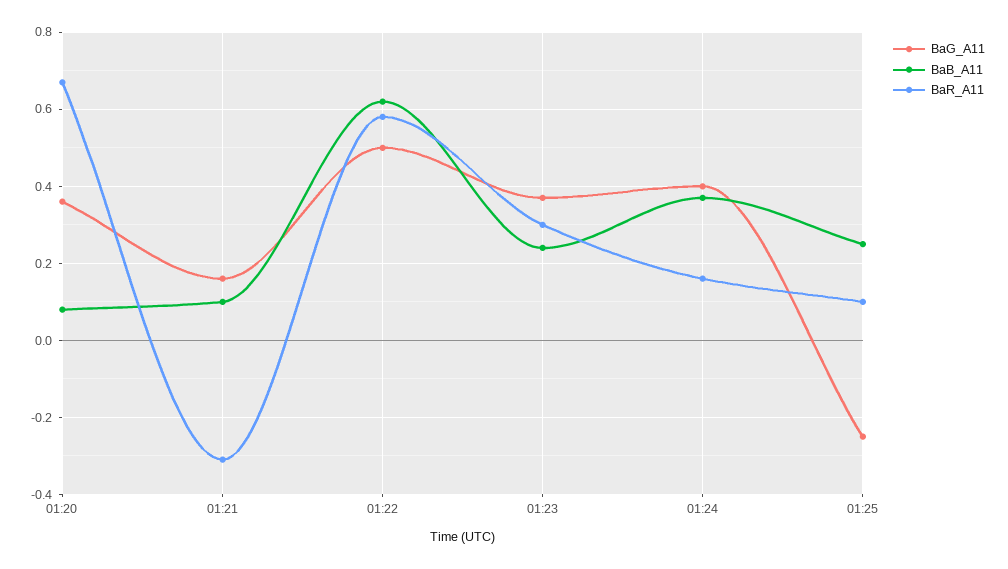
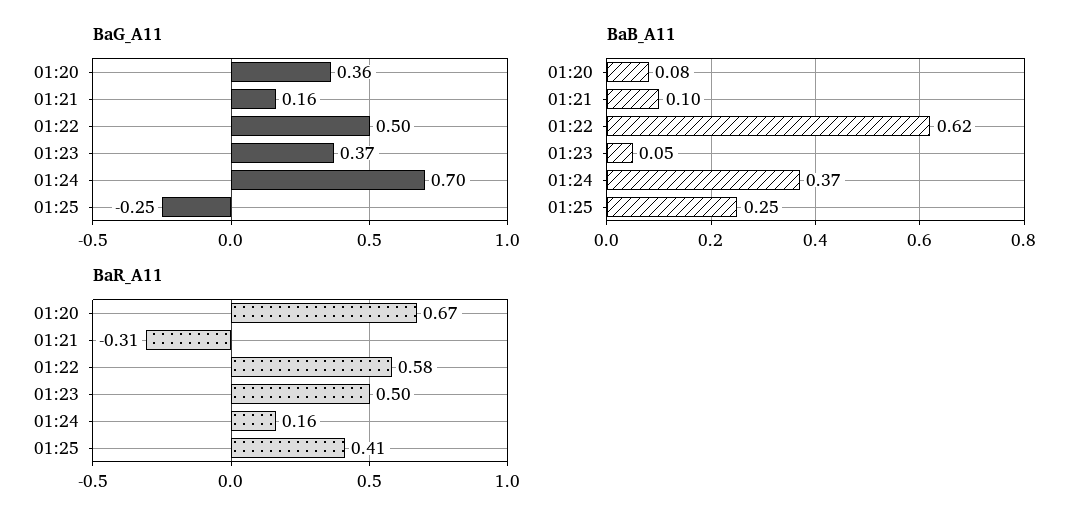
BaB_A11, 01:23: 0.25 -> 0.05
BaR_A11, 01:23: 0.3 -> 0.5
BaG_A11, 01:24: 0.4 -> 0.7
BaR_A11, 01:25: 0.1 -> 0.41

